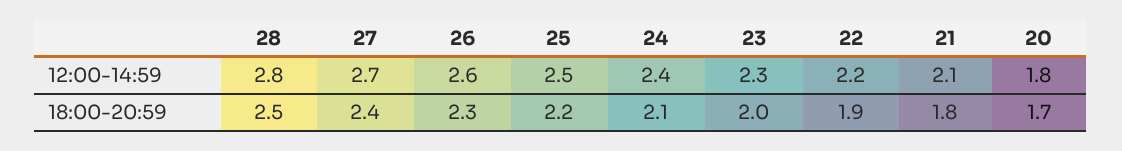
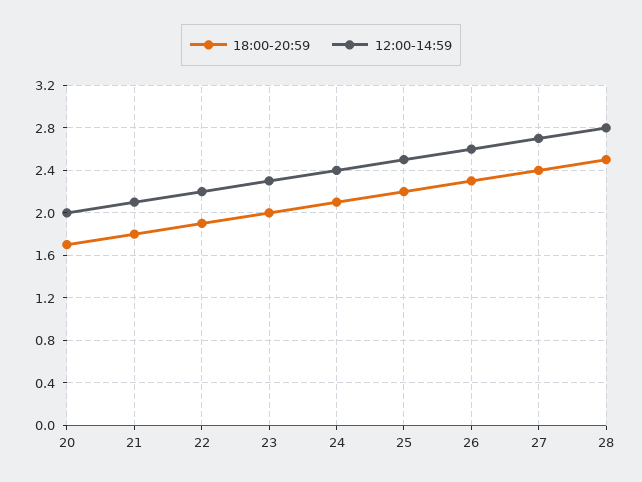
12:00-14:59, 20: 1.8 -> 2

